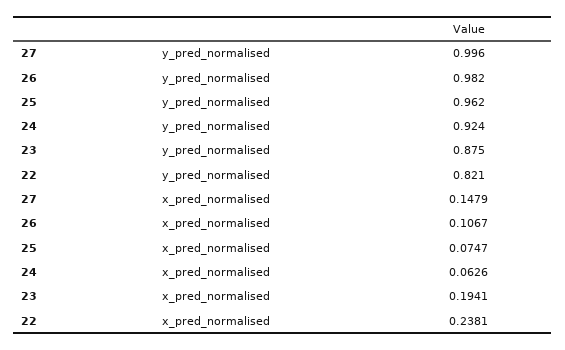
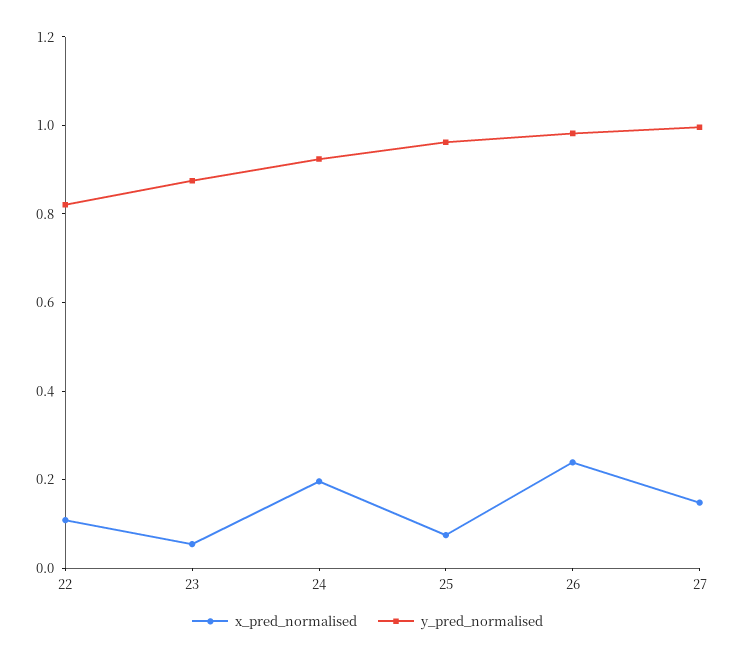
x_pred_normalised, 26: 0.1067 -> 0.25
x_pred_normalised, 24: 0.0626 -> 0.2
x_pred_normalised, 23: 0.1941 -> 0.05
x_pred_normalised, 22: 0.2381 -> 0.1

